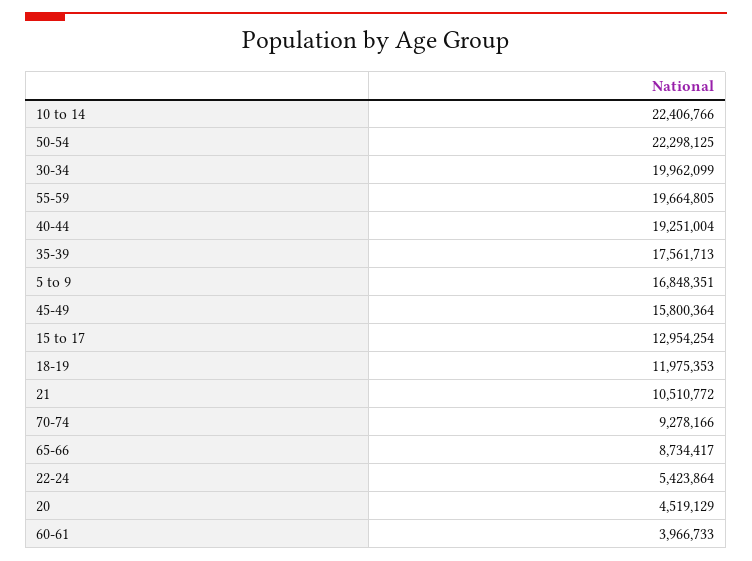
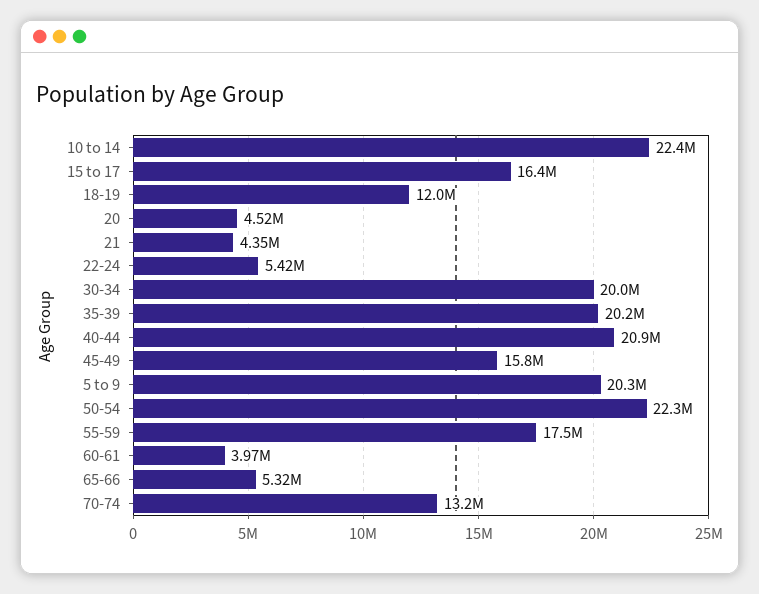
55-59: 19664805 -> 17500000
40-44: 19251004 -> 20900000
35-39: 17561713 -> 20200000
5 to 9: 16848351 -> 20300000
15 to 17: 12954254 -> 16400000
21: 10510772 -> 4350000
70-74: 9278166 -> 13200000
65-66: 8734417 -> 5320000

